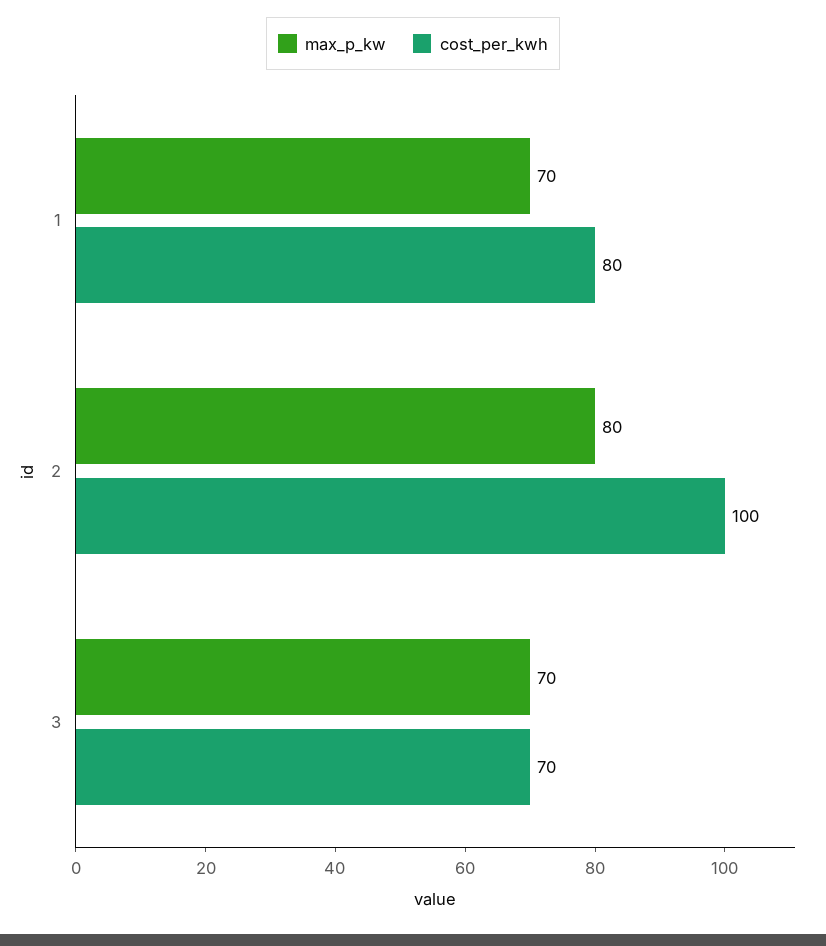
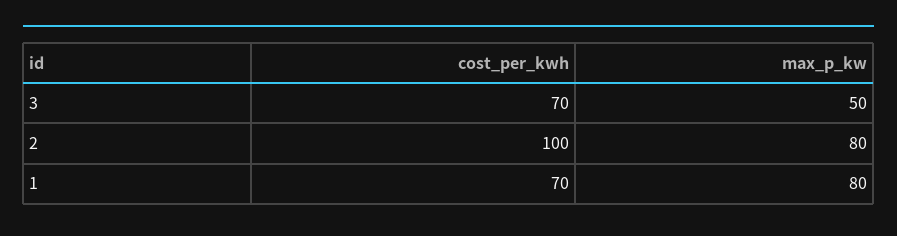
max_p_kw, 1: 70 -> 80
cost_per_kwh, 1: 80 -> 70
max_p_kw, 3: 70 -> 50

